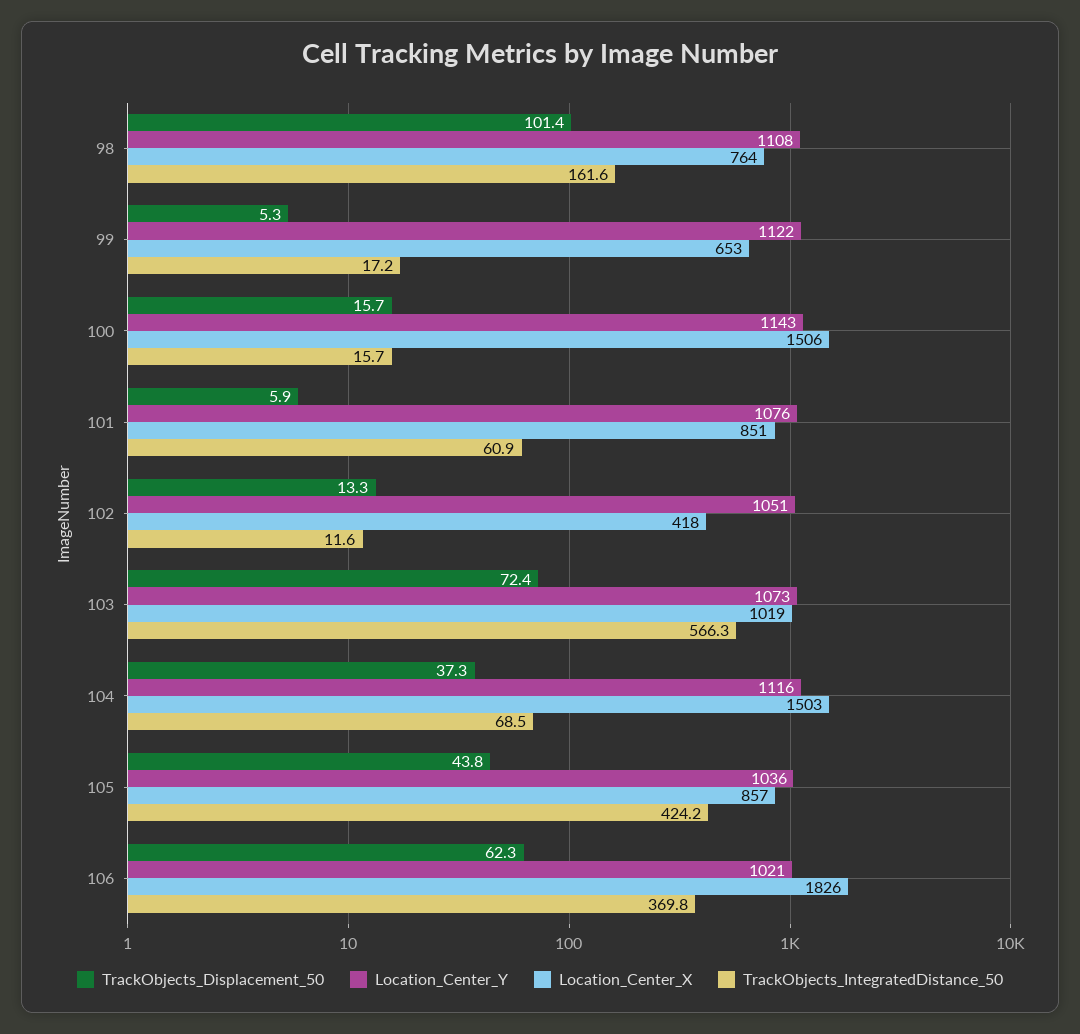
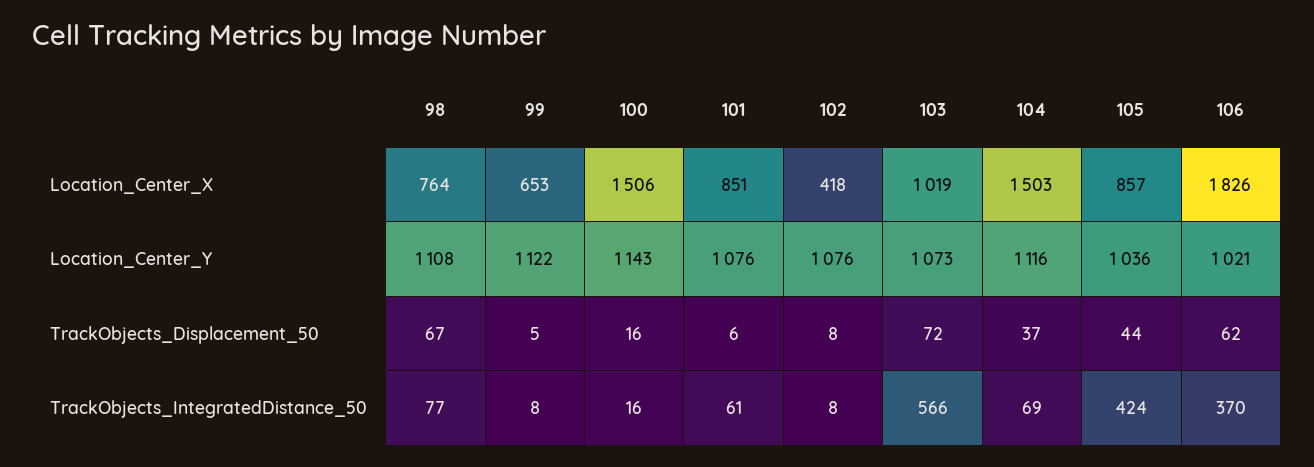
TrackObjects_Displacement_50, 98: 101.4 -> 67
TrackObjects_IntegratedDistance_50, 98: 161.6 -> 77
TrackObjects_IntegratedDistance_50, 99: 17.2 -> 8
TrackObjects_Displacement_50, 102: 13.3 -> 8
Location_Center_Y, 102: 1051 -> 1076
TrackObjects_IntegratedDistance_50, 102: 11.6 -> 8

